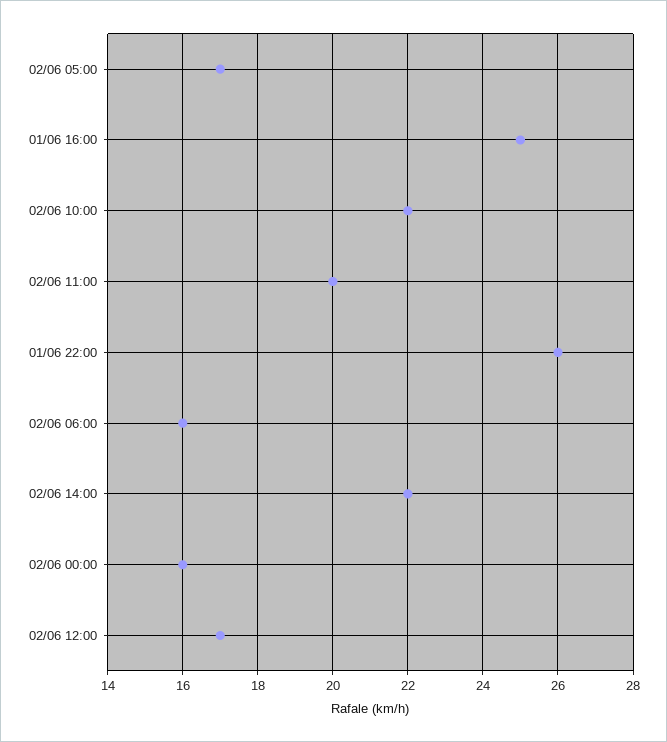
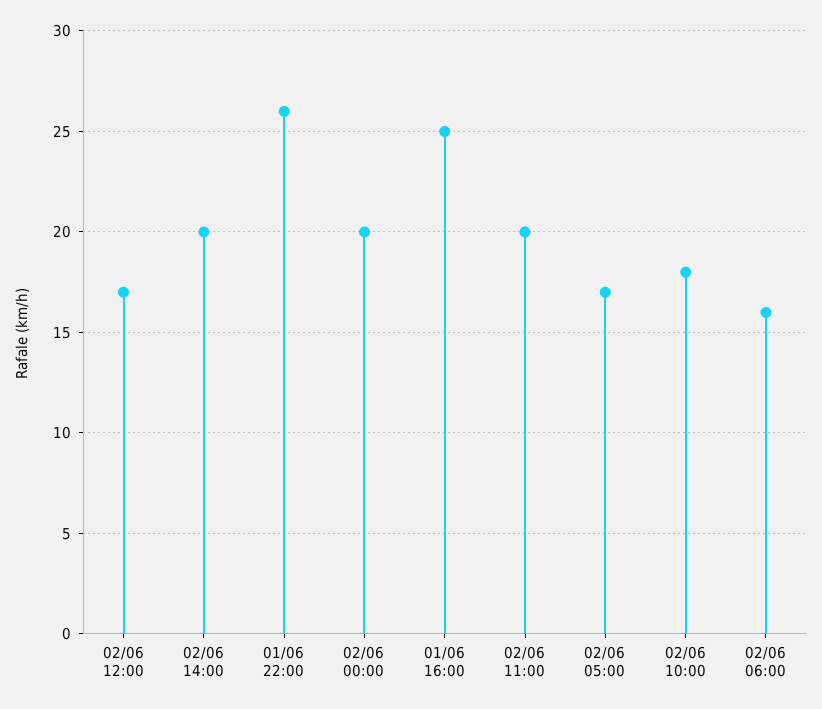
02/06 10:00: 22 -> 18
02/06 14:00: 22 -> 20
02/06 00:00: 16 -> 20

